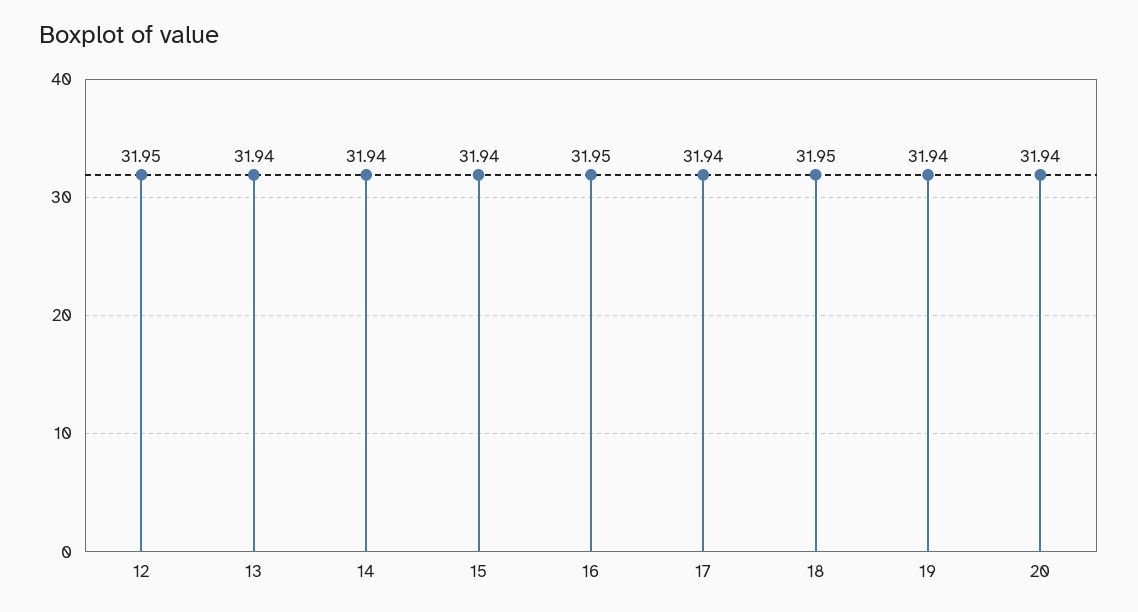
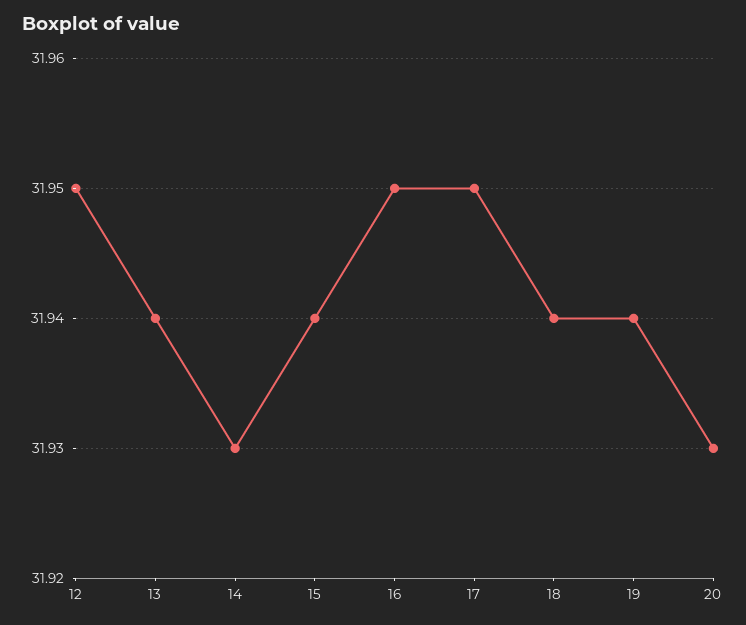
14: 31.94 -> 31.93
17: 31.94 -> 31.95
18: 31.95 -> 31.94
20: 31.94 -> 31.93

